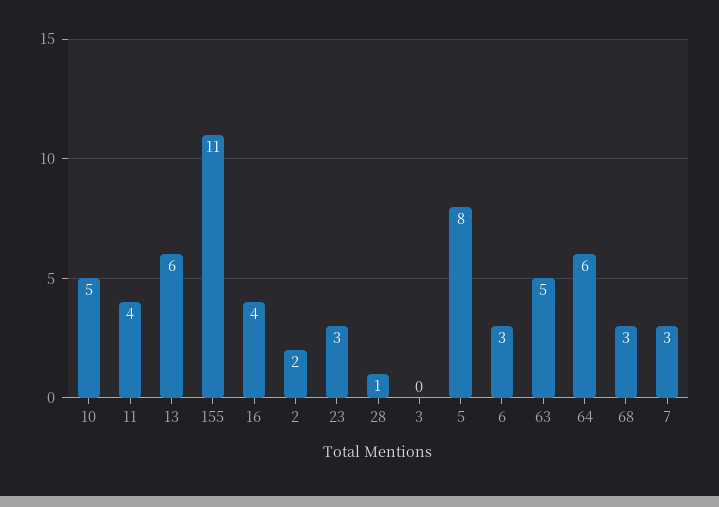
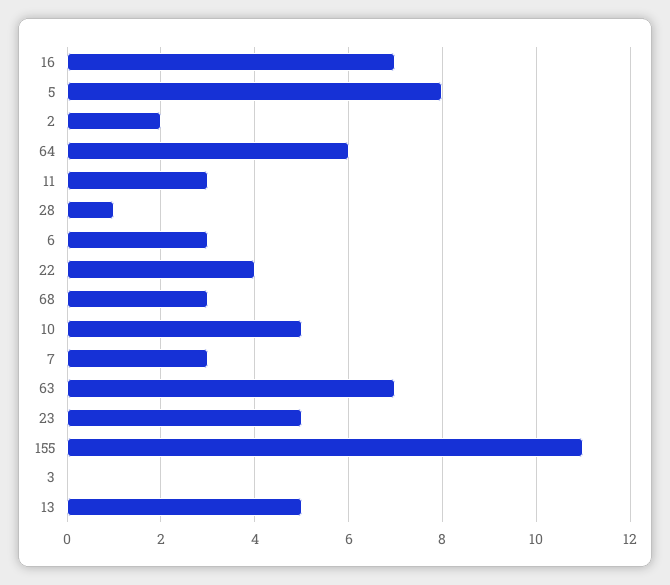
11: 4 -> 3
13: 6 -> 5
16: 4 -> 7
23: 3 -> 5
63: 5 -> 7
22: none -> 4

